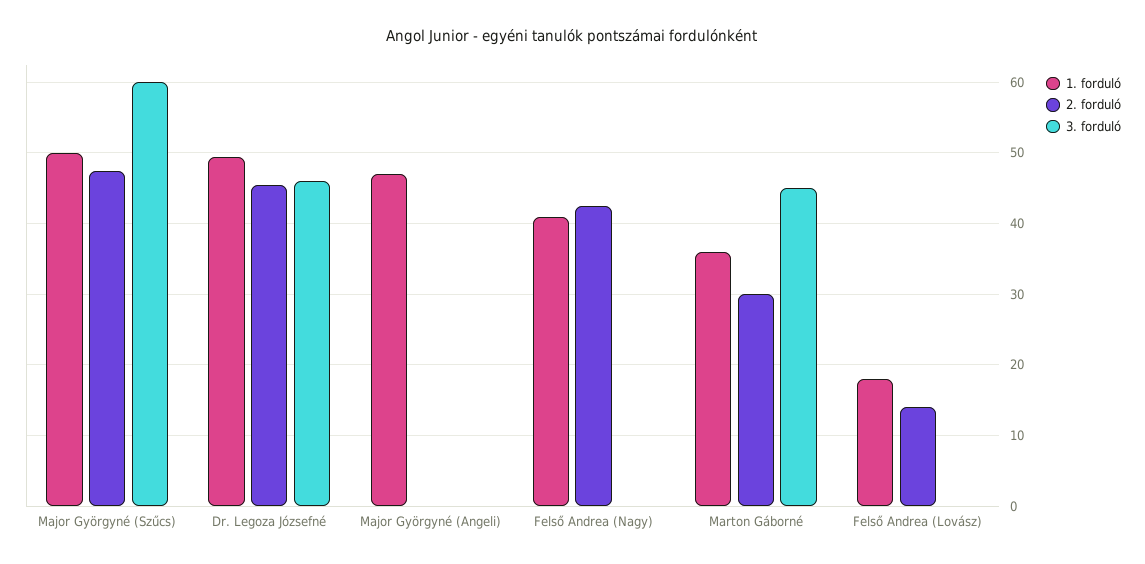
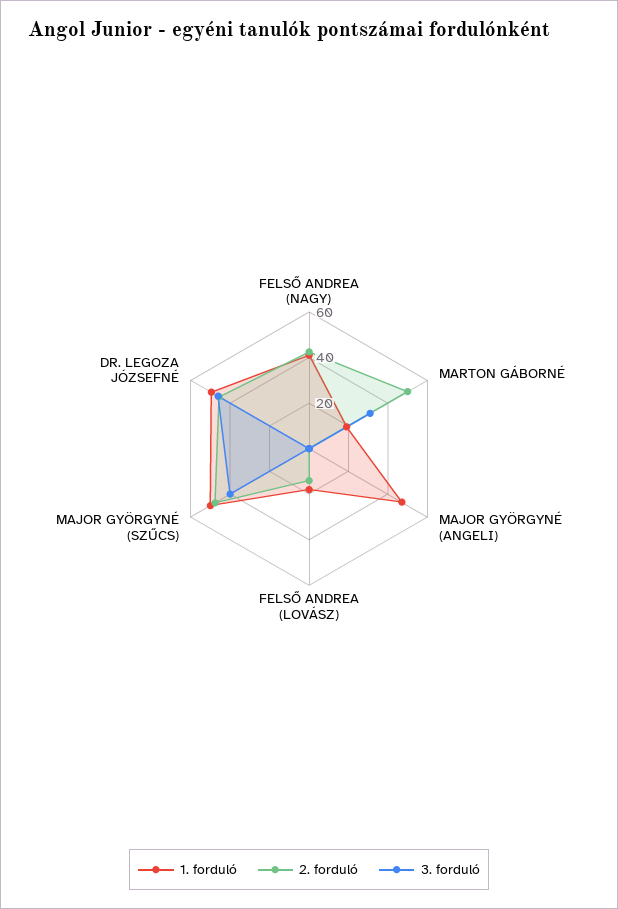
3. forduló, Major Györgyné (Szűcs): 60 -> 40
1. forduló, Marton Gáborné: 36 -> 20
2. forduló, Marton Gáborné: 30 -> 50
3. forduló, Marton Gáborné: 45 -> 30

